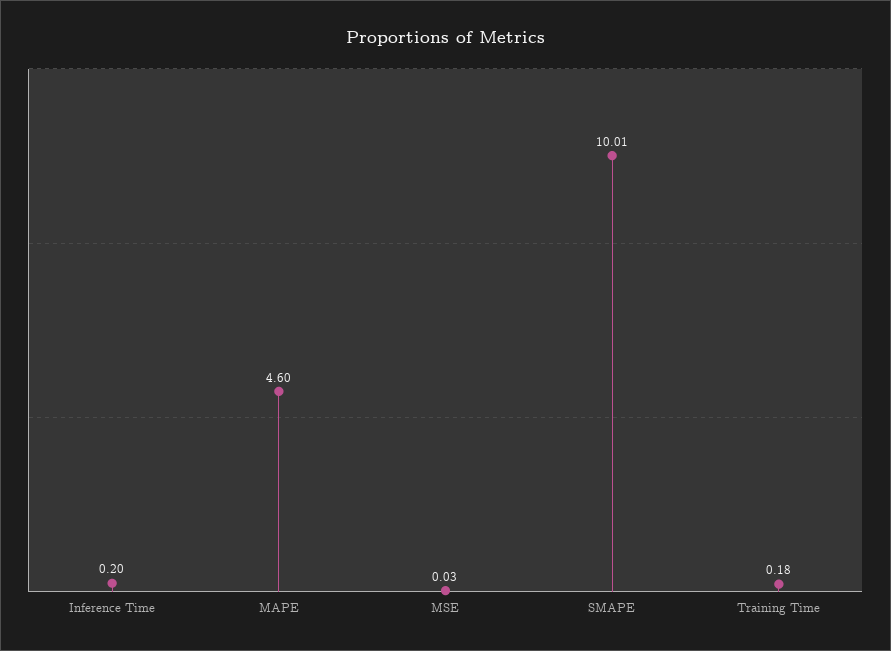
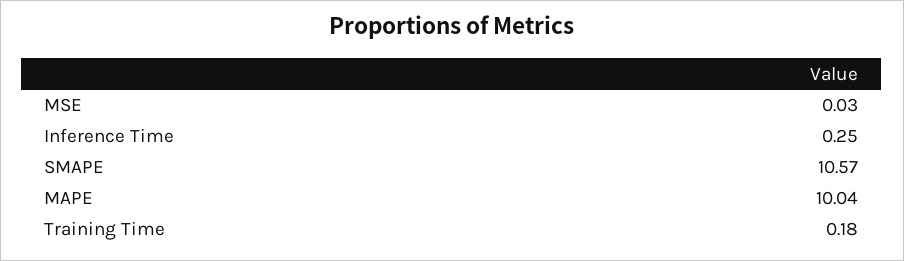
Inference Time: 0.2 -> 0.25
MAPE: 4.6 -> 10.04
SMAPE: 10.01 -> 10.57

